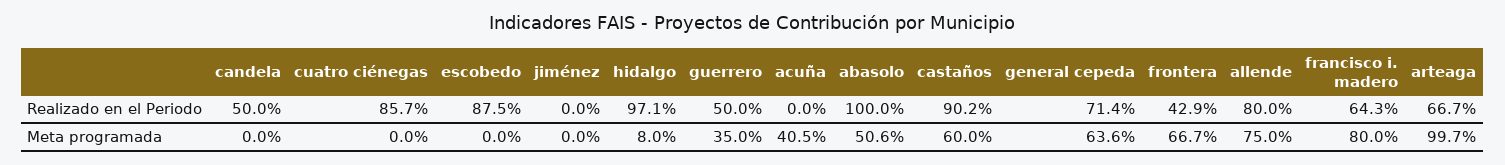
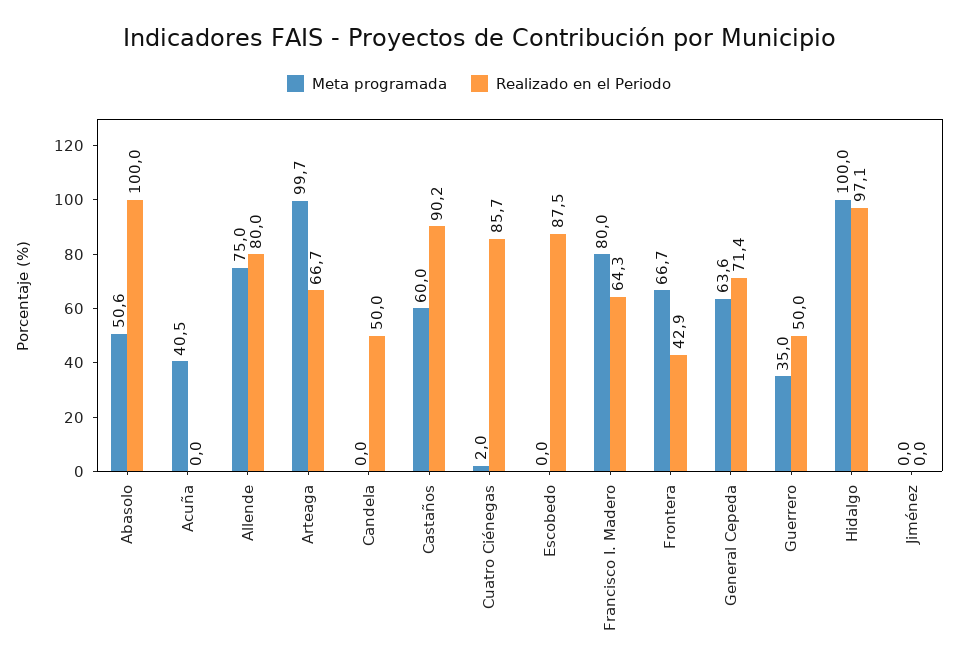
Meta programada, cuatro ciénegas: 0 -> 2
Meta programada, hidalgo: 8 -> 100

